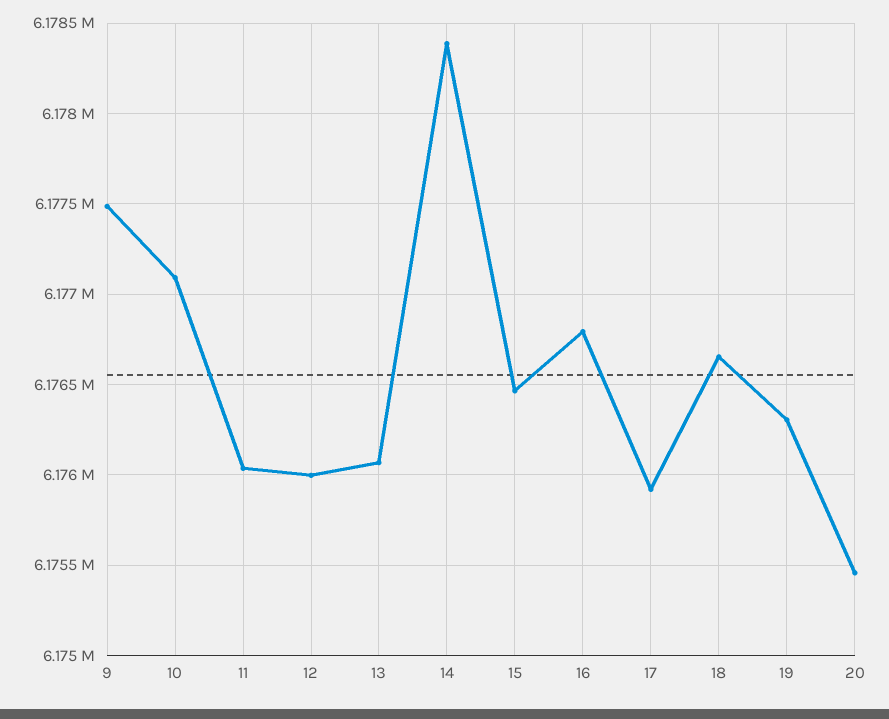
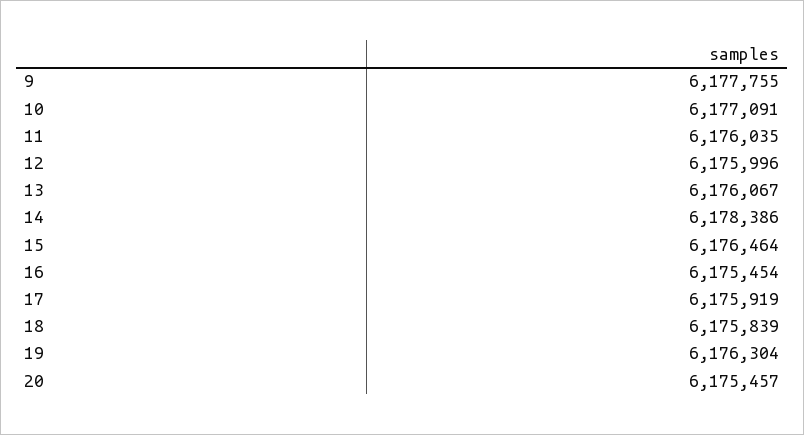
9: 6177500 -> 6177755
16: 6176800 -> 6175454
18: 6176650 -> 6175839

